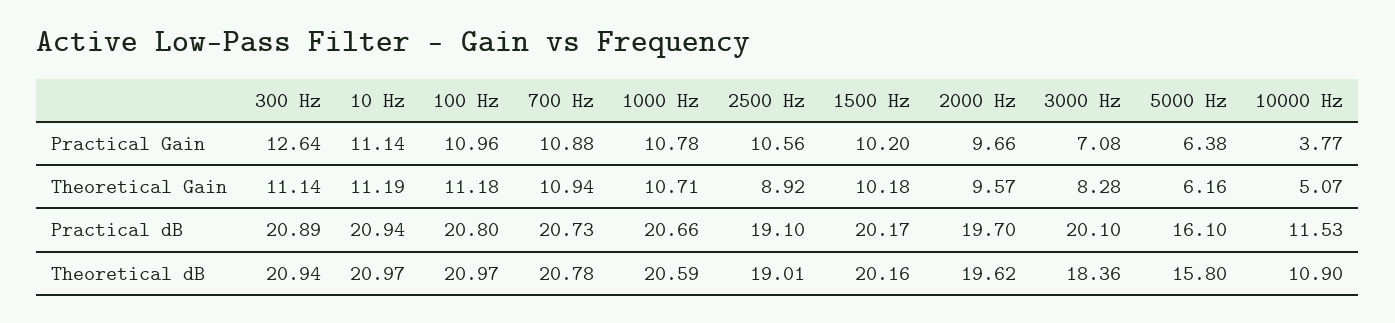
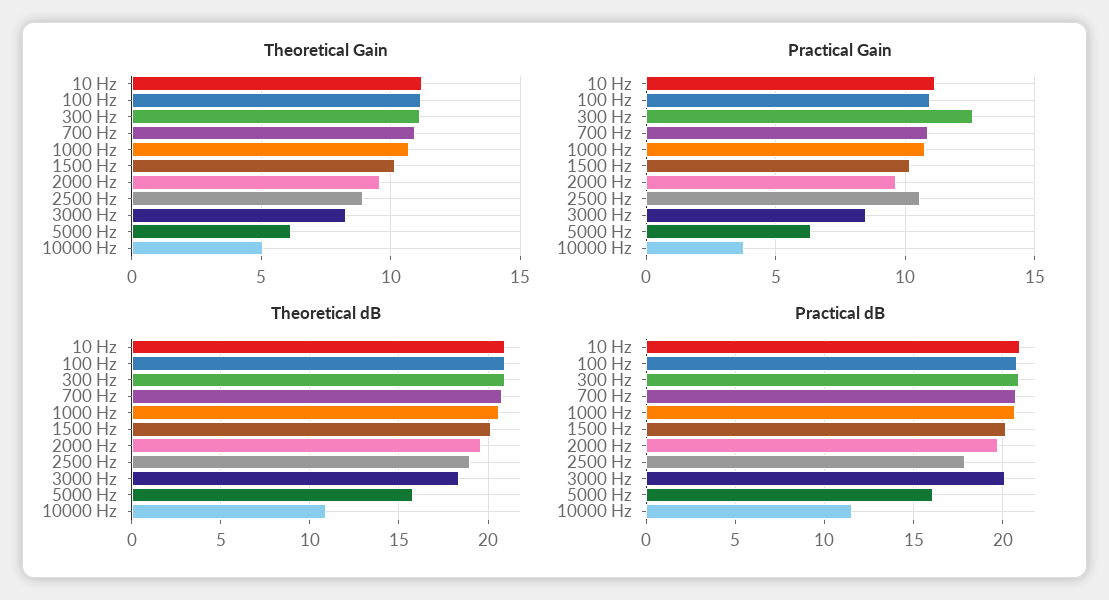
Practical Gain, 3000 Hz: 7.08 -> 8.5
Practical dB, 2500 Hz: 19.1 -> 18

